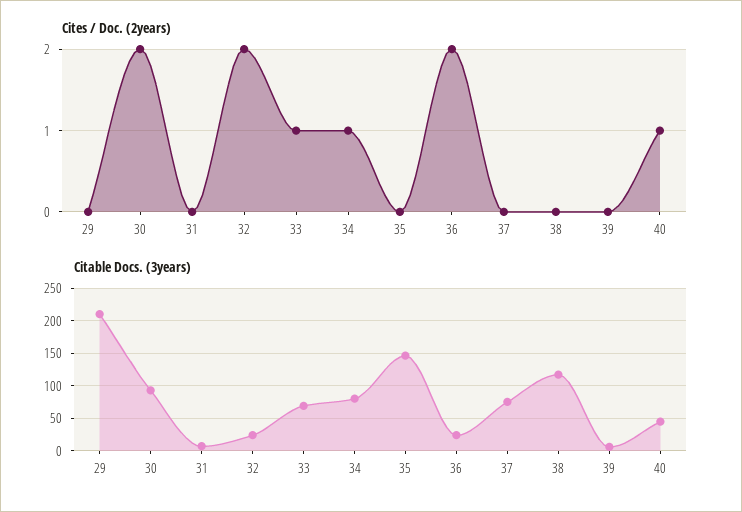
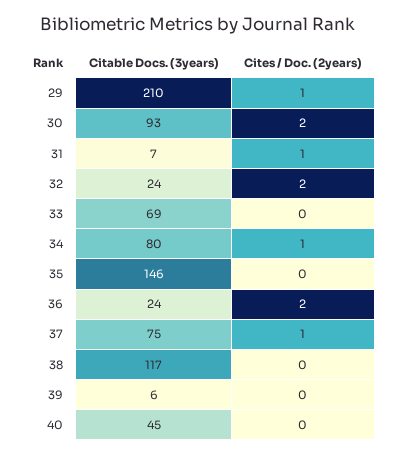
Cites / Doc. (2years), 29: 0 -> 1
Cites / Doc. (2years), 31: 0 -> 1
Cites / Doc. (2years), 33: 1 -> 0
Cites / Doc. (2years), 37: 0 -> 1
Cites / Doc. (2years), 40: 1 -> 0

